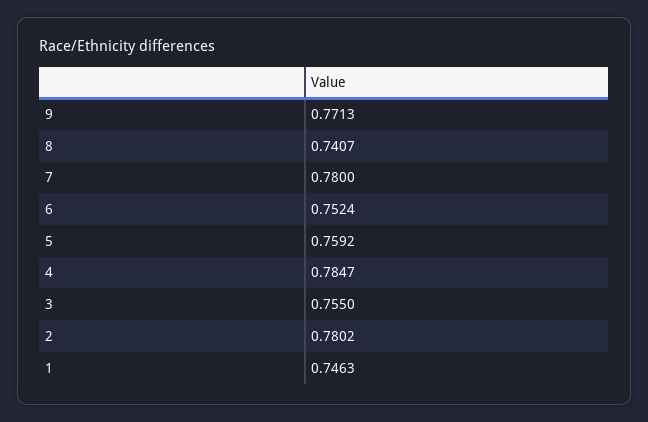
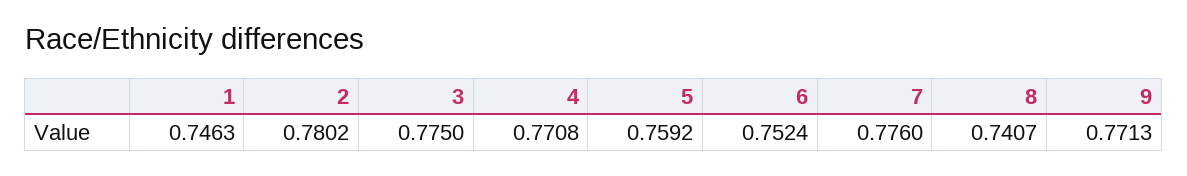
7: 0.78 -> 0.776
4: 0.7847 -> 0.7708
3: 0.755 -> 0.775

